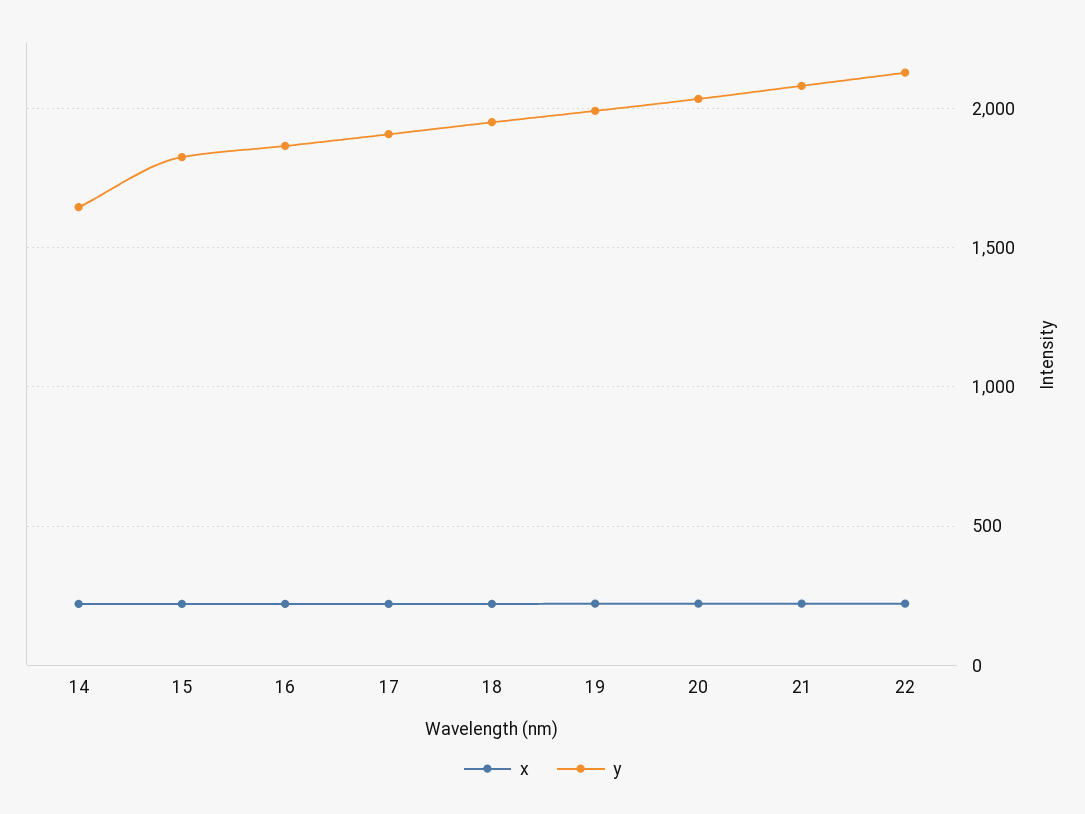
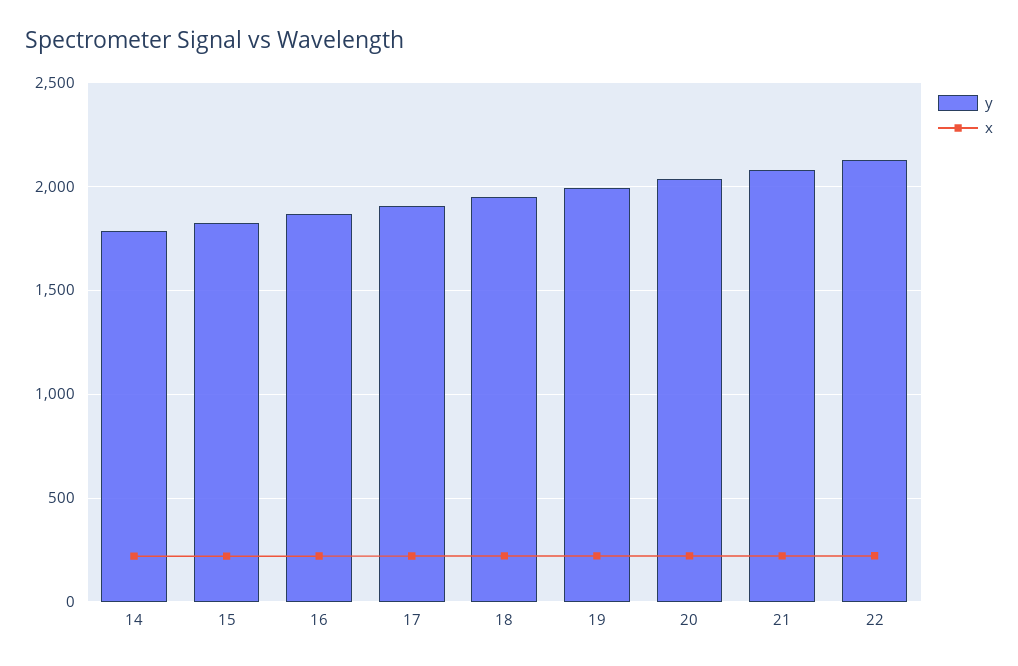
y, 14: 1650 -> 1800

